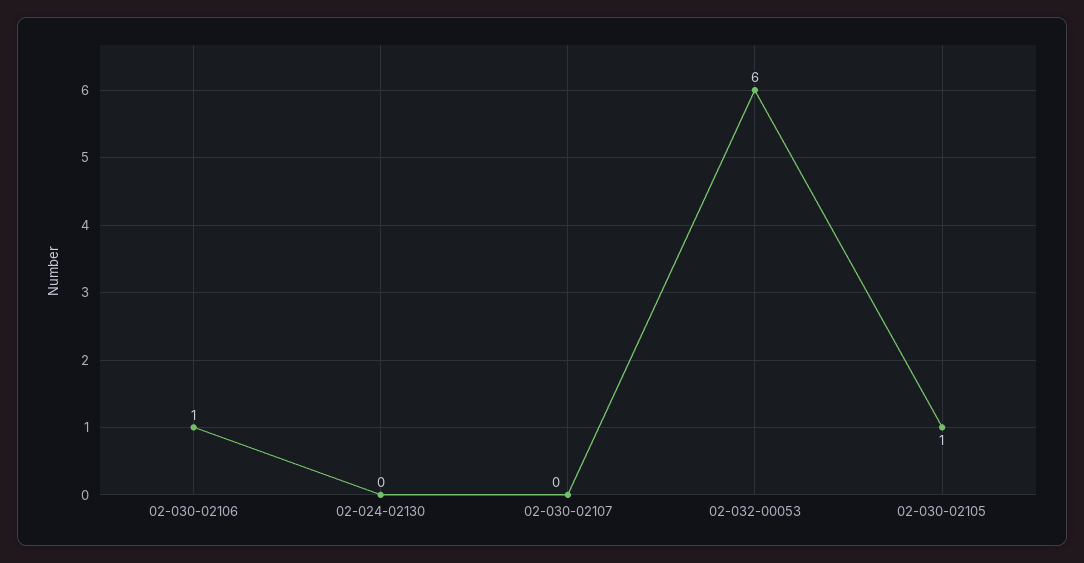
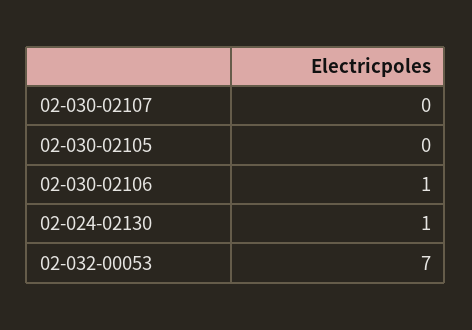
02-024-02130: 0 -> 1
02-032-00053: 6 -> 7
02-030-02105: 1 -> 0

